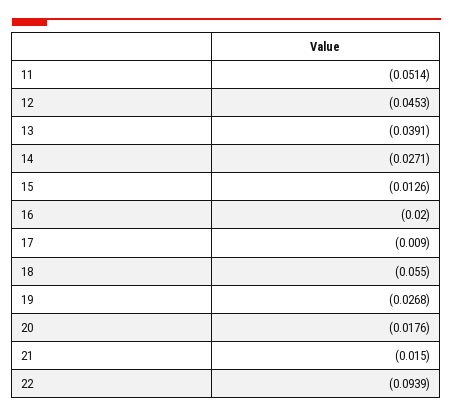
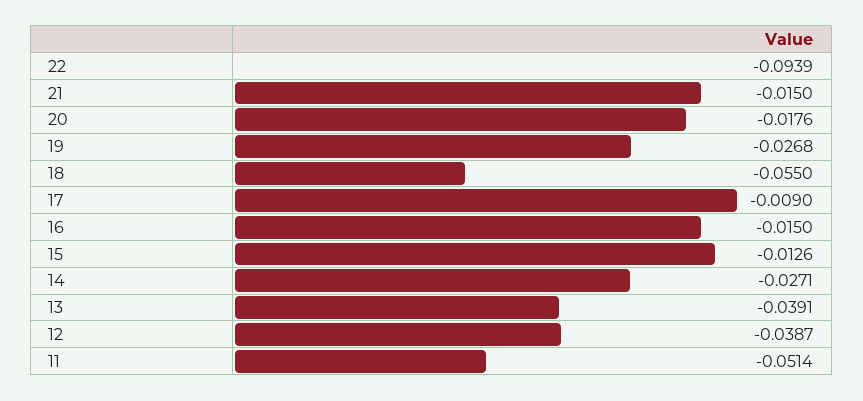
12: -0.0453 -> -0.0387
16: -0.02 -> -0.015

